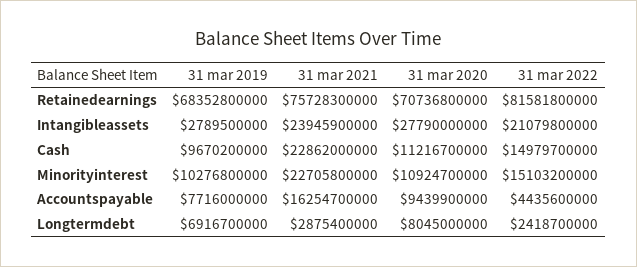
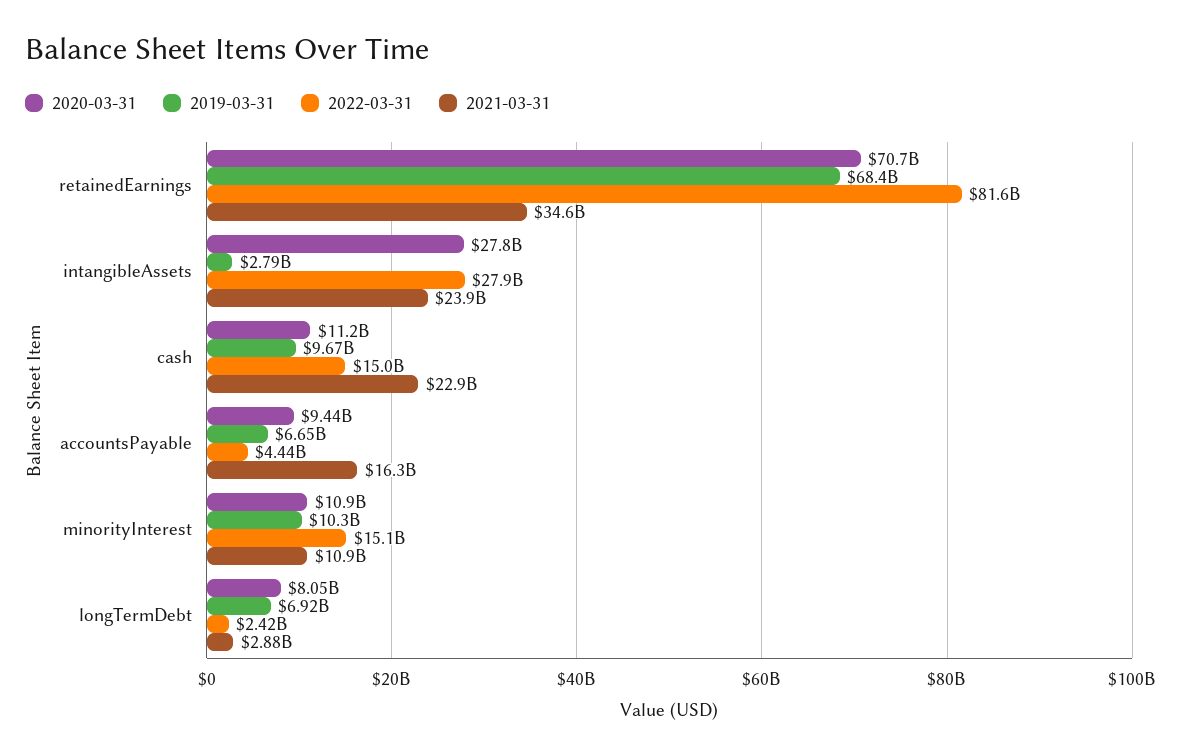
31 mar 2021, Retainedearnings: 75728300000 -> 34600000000
31 mar 2022, Intangibleassets: 21079800000 -> 27900000000
31 mar 2021, Minorityinterest: 22705800000 -> 10900000000
31 mar 2019, Accountspayable: 7716000000 -> 6650000000

